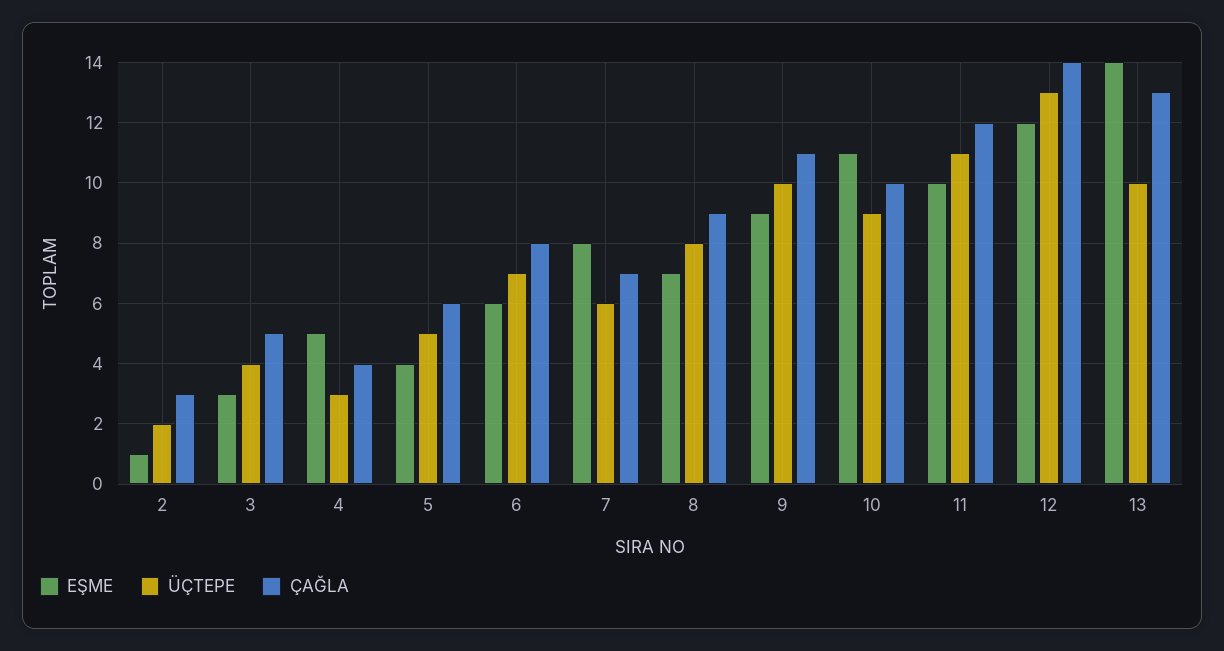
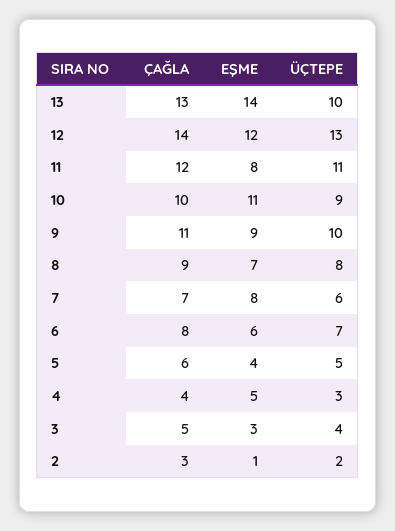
EŞME, 11: 10 -> 8

